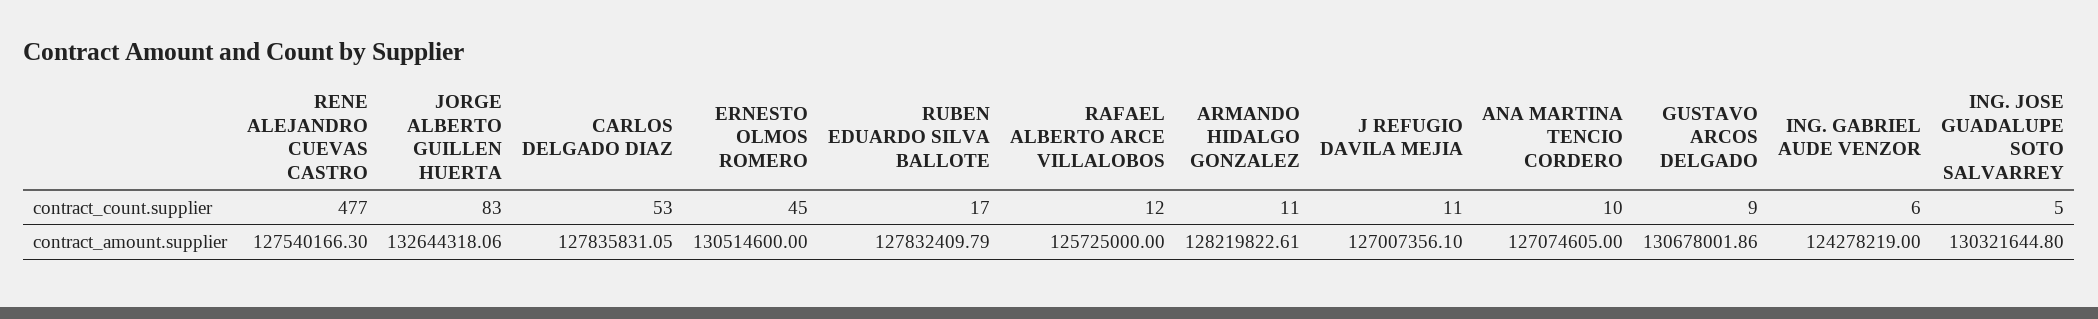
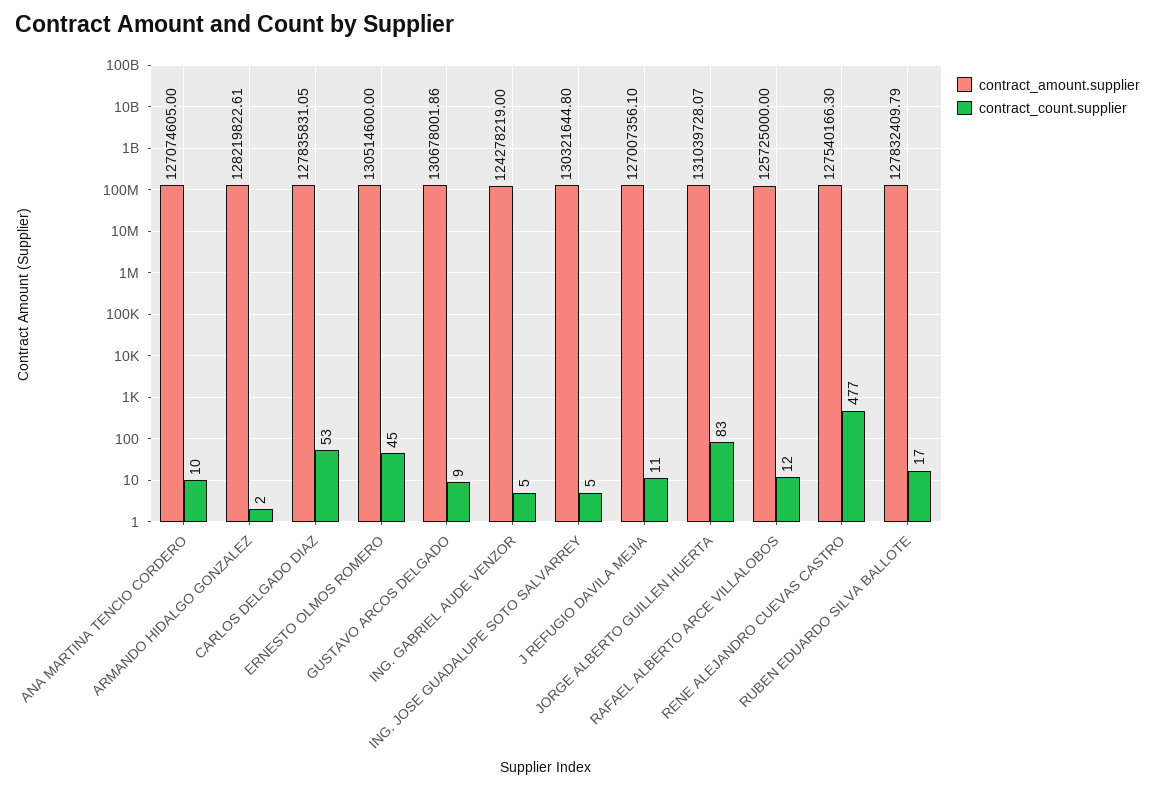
contract_count.supplier, ARMANDO HIDALGO GONZALEZ: 11 -> 2
contract_count.supplier, ING. GABRIEL AUDE VENZOR: 6 -> 5
contract_amount.supplier, JORGE ALBERTO GUILLEN HUERTA: 132644318.06 -> 131039728.07

